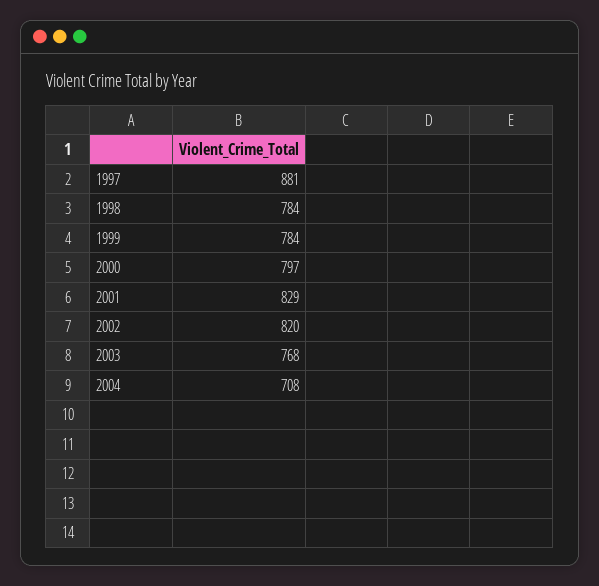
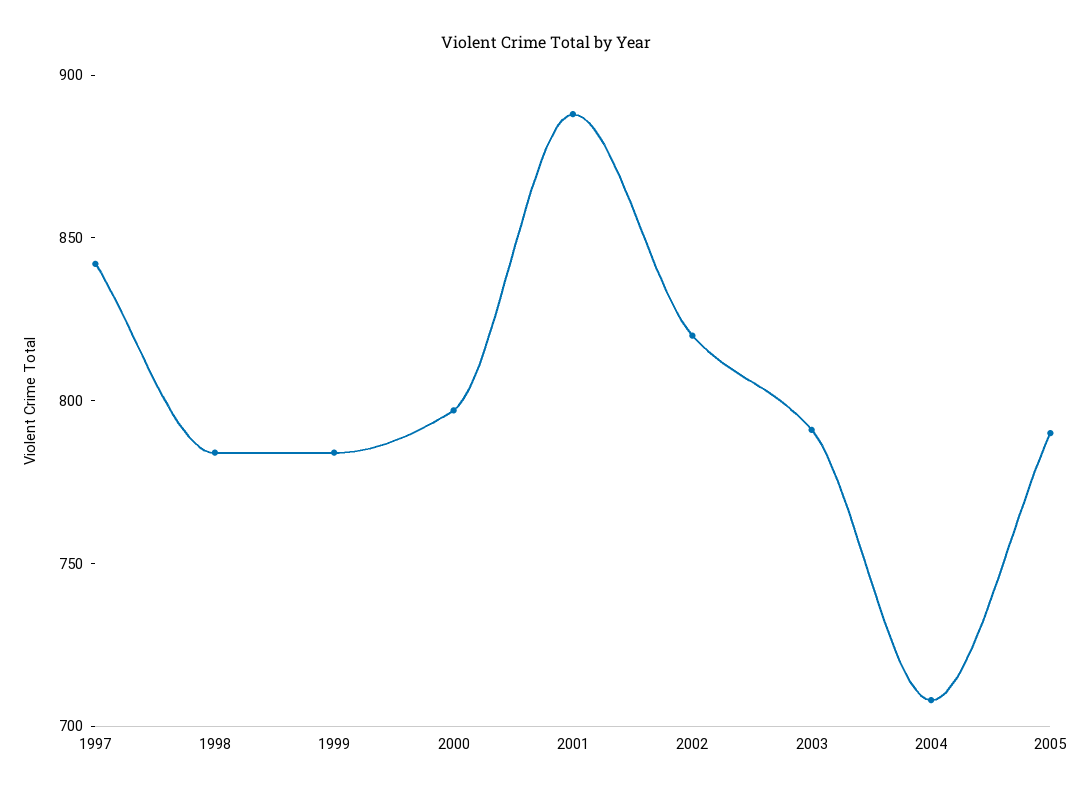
1997: 881 -> 840
2001: 829 -> 890
2003: 768 -> 790
2005: none -> 790

